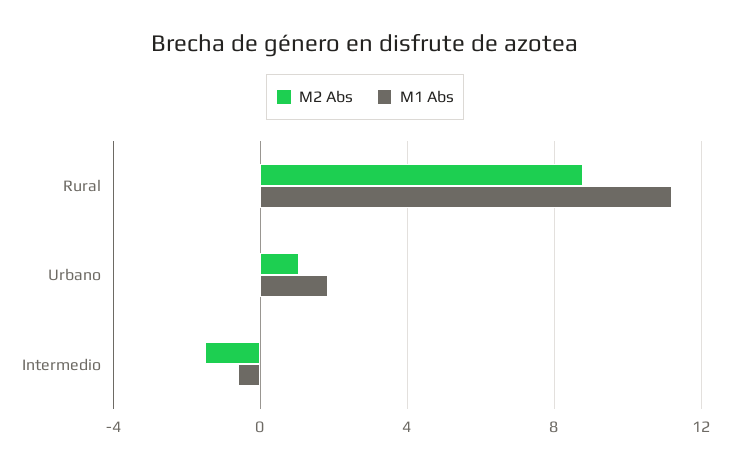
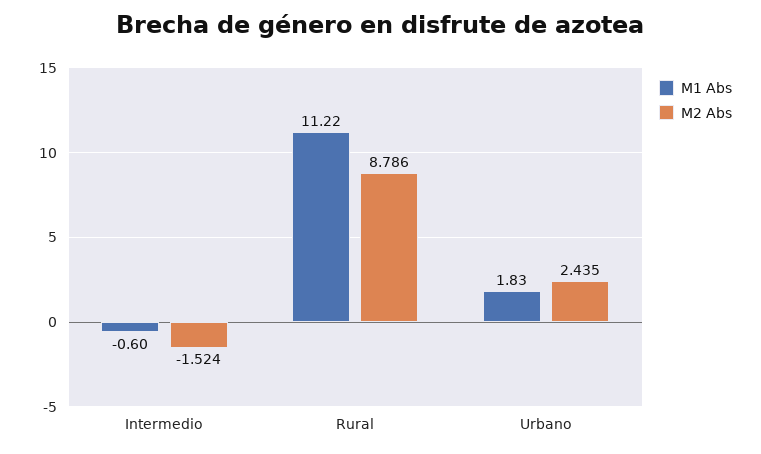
M2 Abs, Urbano: 1 -> 2.435

